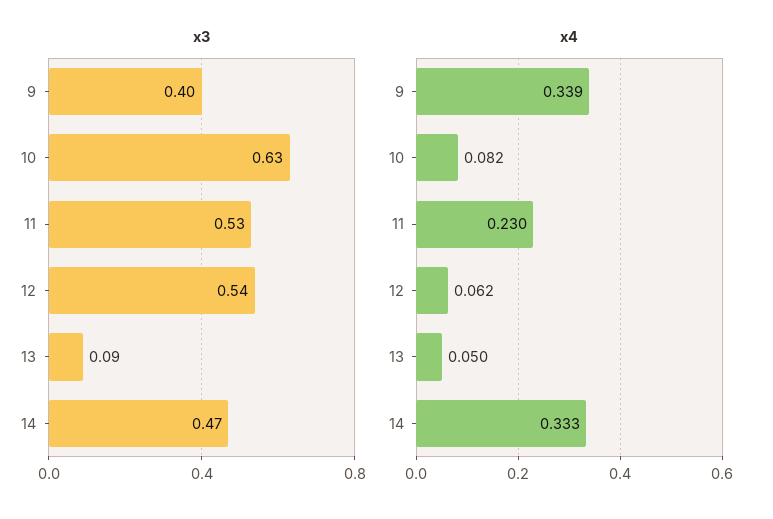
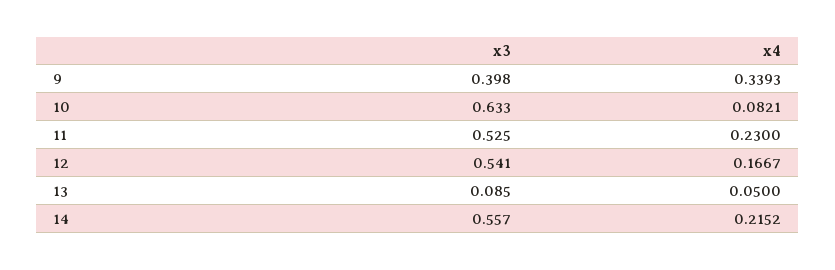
x3, 14: 0.47 -> 0.557
x4, 12: 0.062 -> 0.1667
x4, 14: 0.333 -> 0.2152

